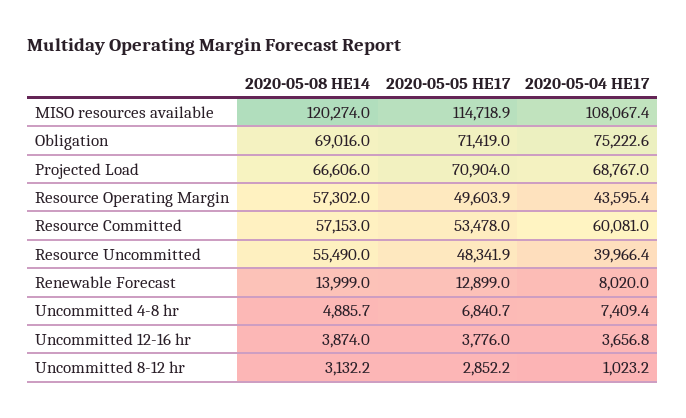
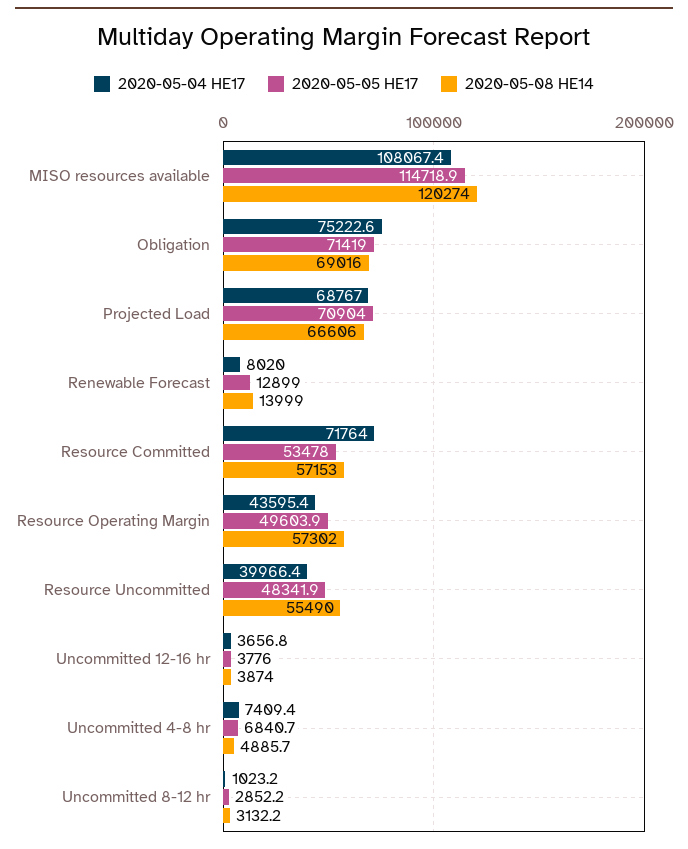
2020-05-04 HE17, Resource Committed: 60081 -> 71764

